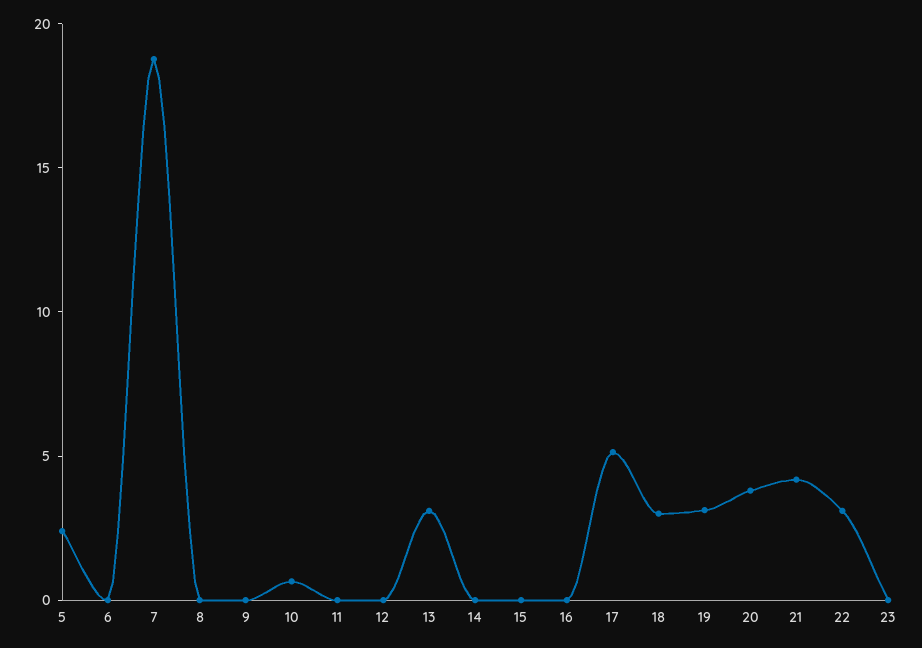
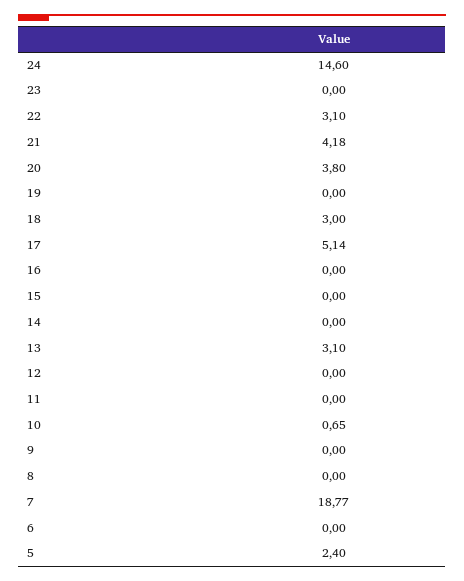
19: 3 -> 0
24: none -> 14.6

